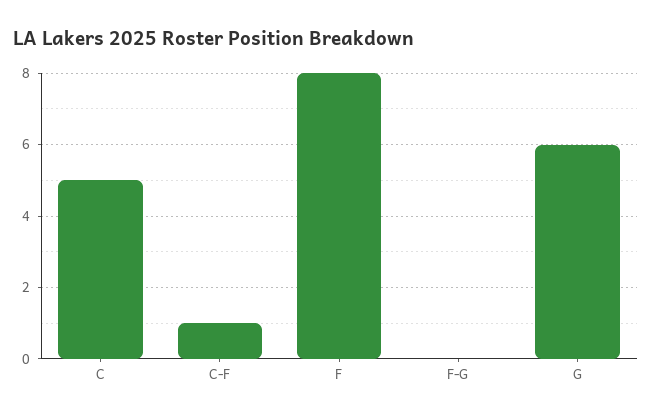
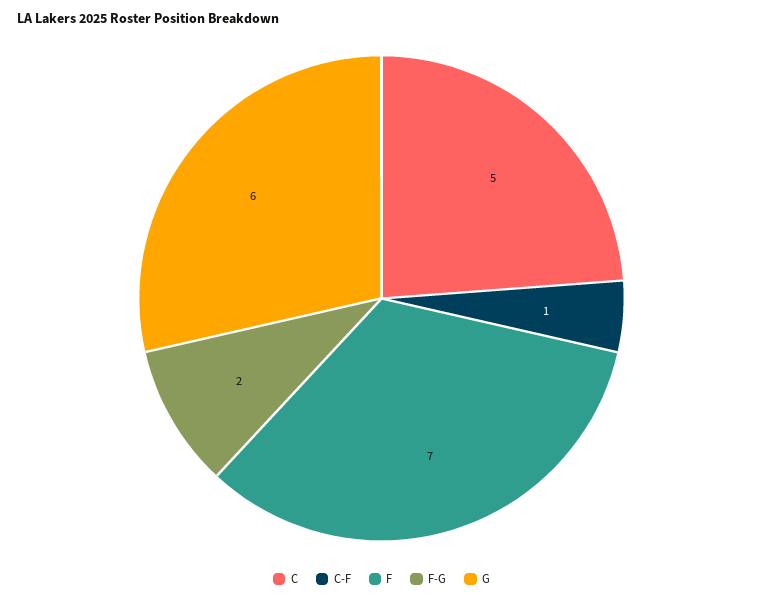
F: 8 -> 7
F-G: 0 -> 2

